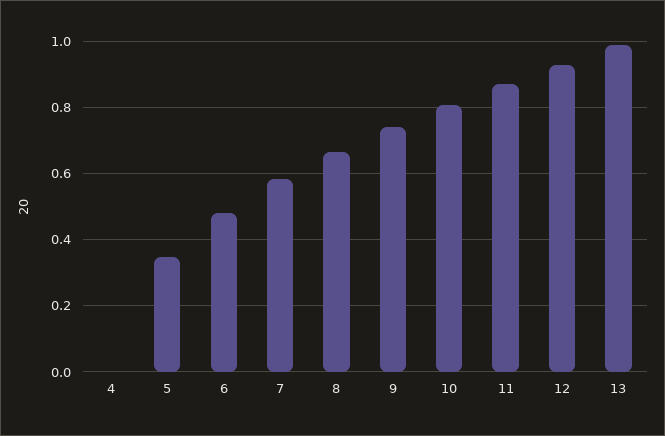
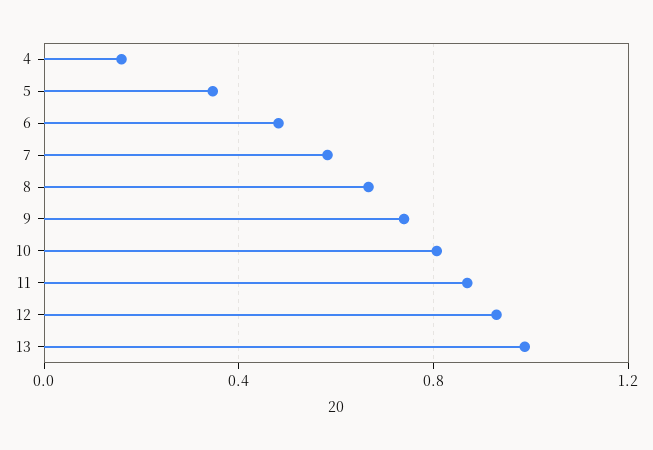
4: 0 -> 0.15

